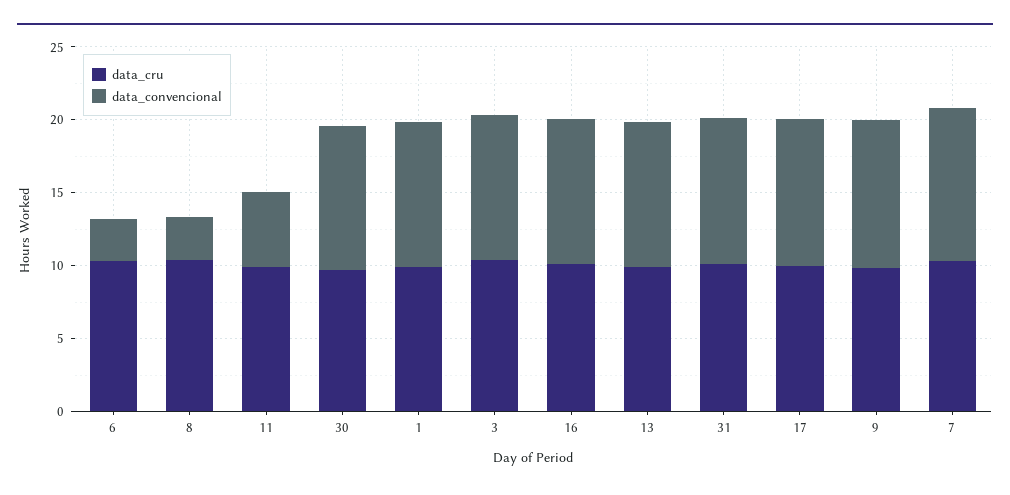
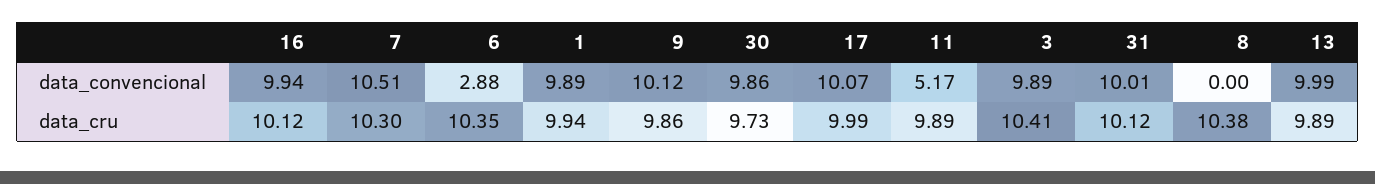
data_convencional, 8: 3 -> 0

